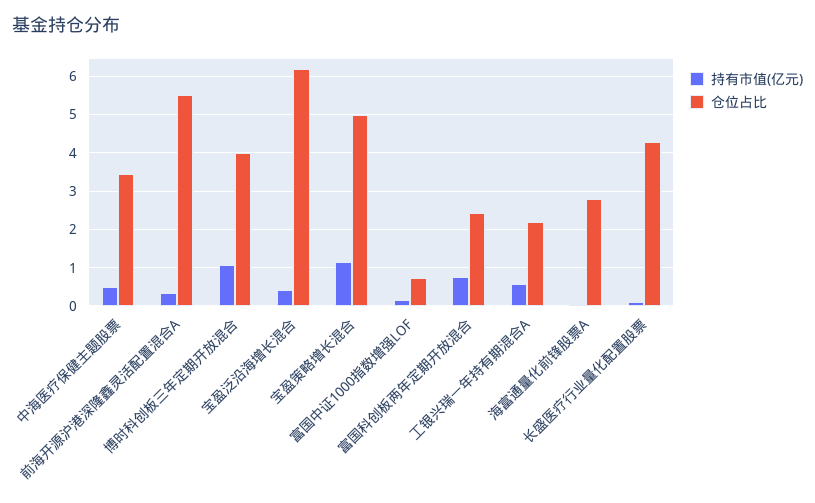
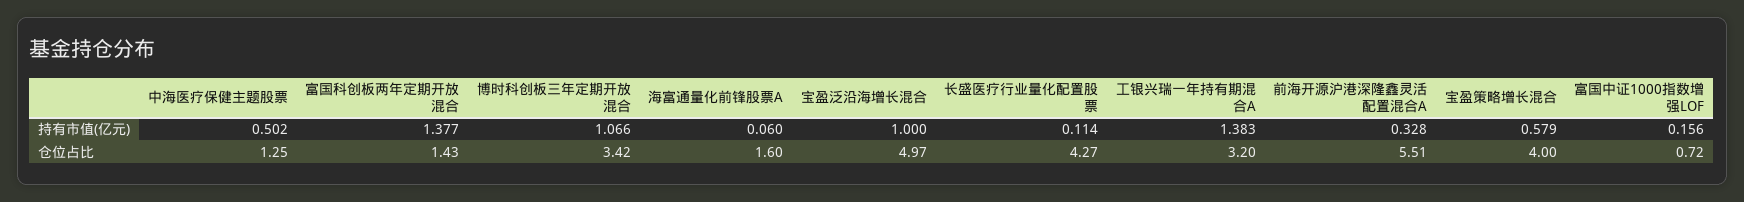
仓位占比, 中海医疗保健主题股票: 3.4 -> 1.25
仓位占比, 博时科创板三年定期开放混合: 4 -> 3.42
持有市值(亿元), 宝盈泛沿海增长混合: 0.4 -> 1
仓位占比, 宝盈泛沿海增长混合: 6.2 -> 4.97
持有市值(亿元), 宝盈策略增长混合: 1.2 -> 0.579
仓位占比, 宝盈策略增长混合: 5 -> 4
持有市值(亿元), 富国科创板两年定期开放混合: 0.8 -> 1.377
仓位占比, 富国科创板两年定期开放混合: 2.4 -> 1.43
持有市值(亿元), 工银兴瑞一年持有期混合A: 0.6 -> 1.383
仓位占比, 工银兴瑞一年持有期混合A: 2.2 -> 3.2
仓位占比, 海富通量化前锋股票A: 2.8 -> 1.6

